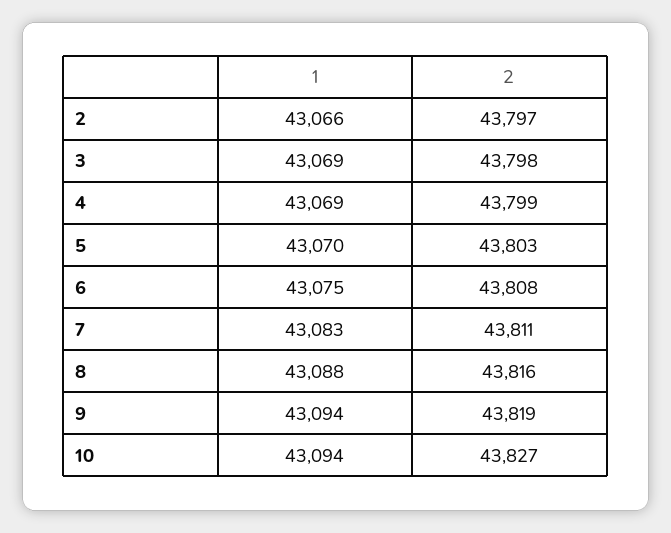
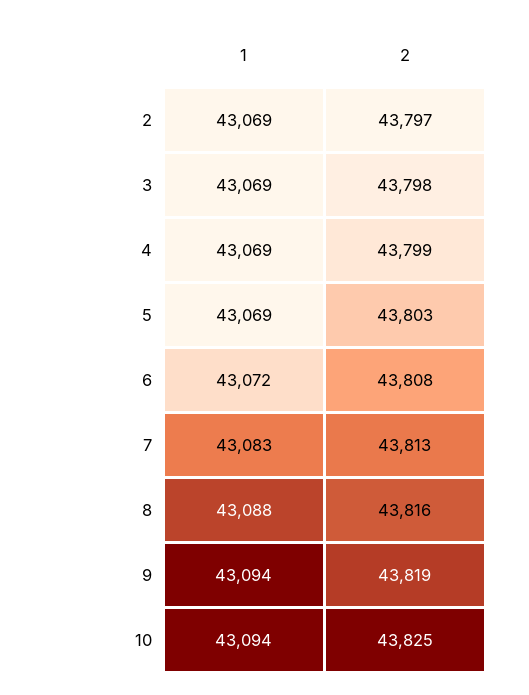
1, 2: 43066 -> 43069
1, 5: 43070 -> 43069
1, 6: 43075 -> 43072
2, 7: 43811 -> 43813
2, 10: 43827 -> 43825

